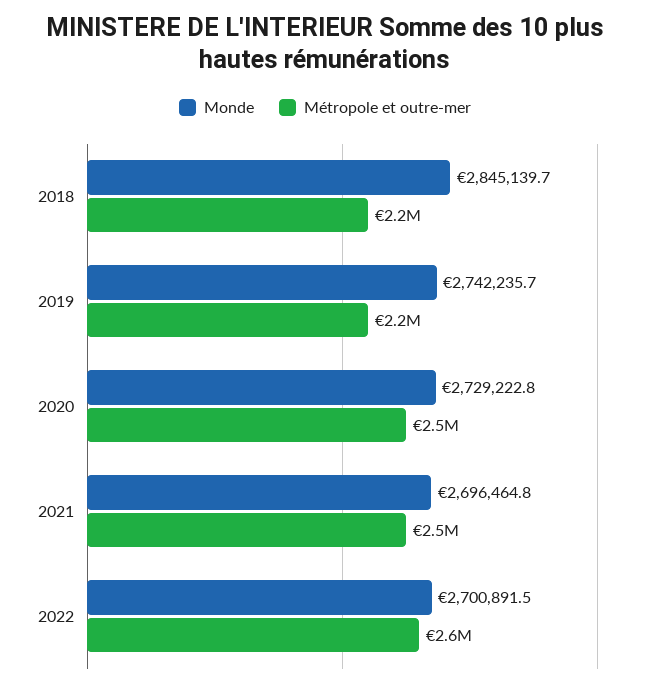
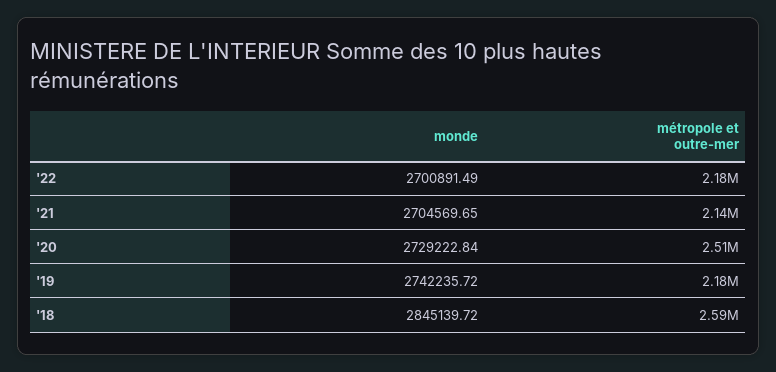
Métropole et outre-mer, 2018: 2200000 -> 2590000
Monde, 2021: 2696464.8 -> 2704569.65
Métropole et outre-mer, 2021: 2500000 -> 2140000
Métropole et outre-mer, 2022: 2600000 -> 2180000

